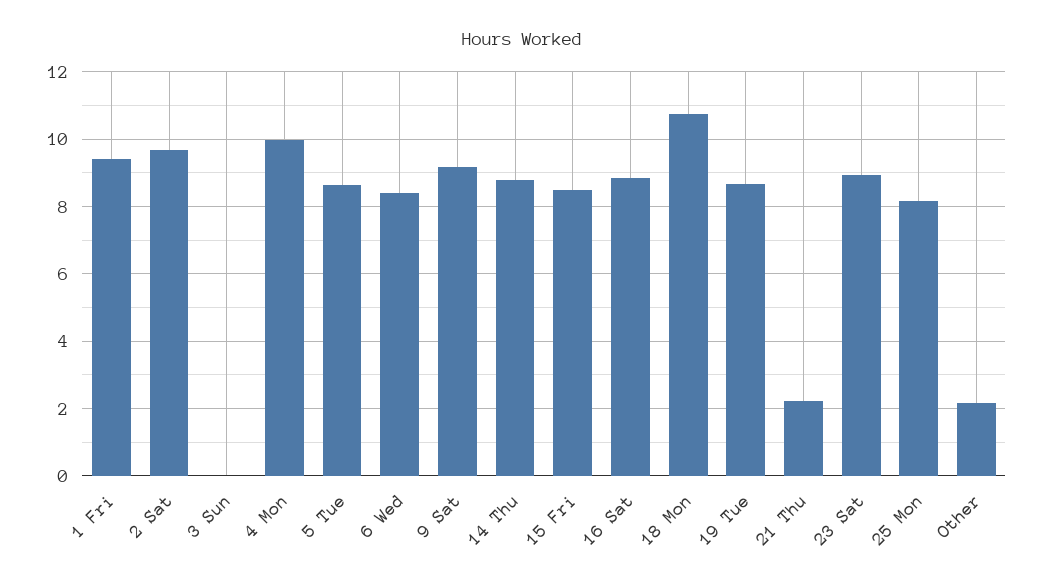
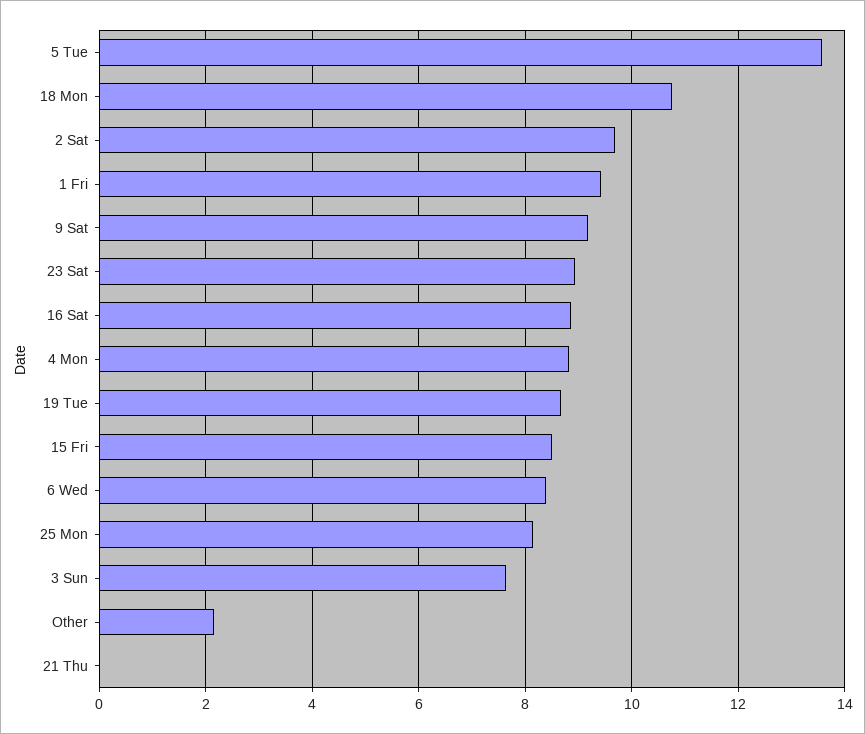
3 Sun: 0 -> 7.6
4 Mon: 10 -> 8.8
5 Tue: 8.6 -> 13.6
14 Thu: 8.8 -> none
21 Thu: 2.2 -> 0

